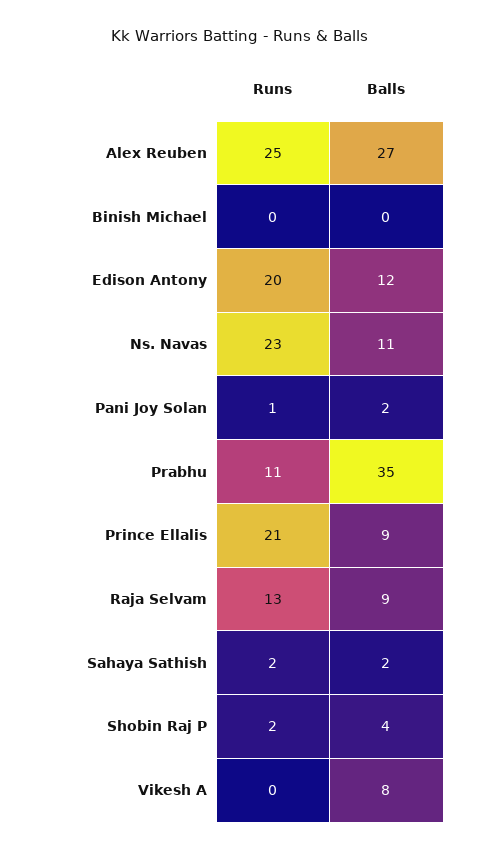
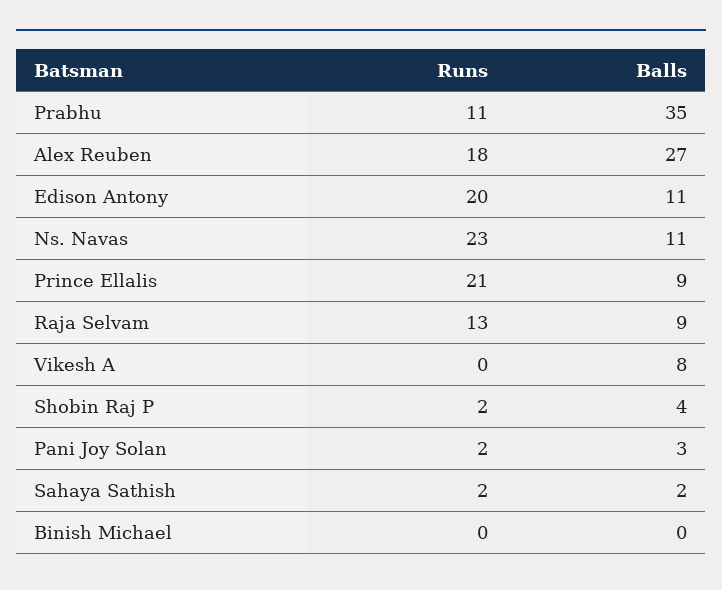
Runs, Alex Reuben: 25 -> 18
Balls, Edison Antony: 12 -> 11
Runs, Pani Joy Solan: 1 -> 2
Balls, Pani Joy Solan: 2 -> 3

